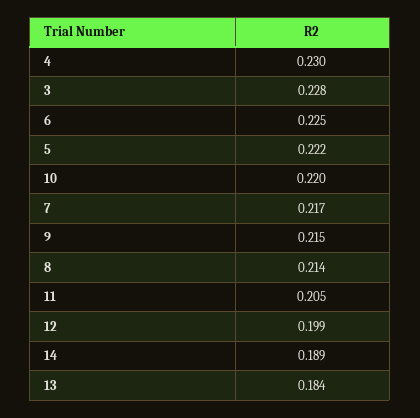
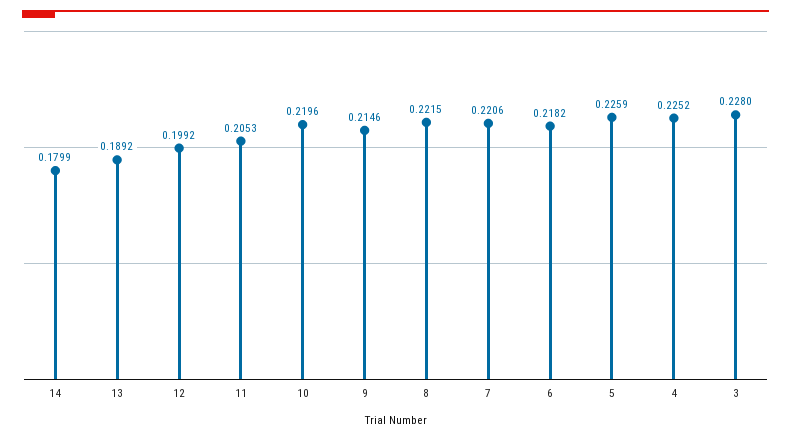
4: 0.23 -> 0.2252
6: 0.225 -> 0.2182
5: 0.222 -> 0.2259
7: 0.217 -> 0.2206
8: 0.214 -> 0.2215
14: 0.189 -> 0.1799
13: 0.184 -> 0.1892

